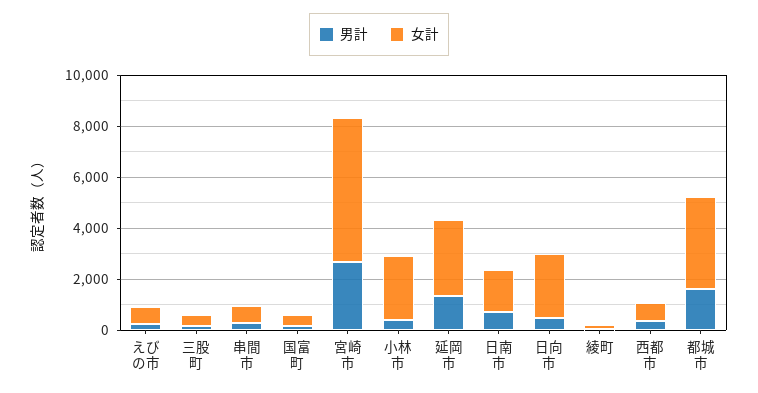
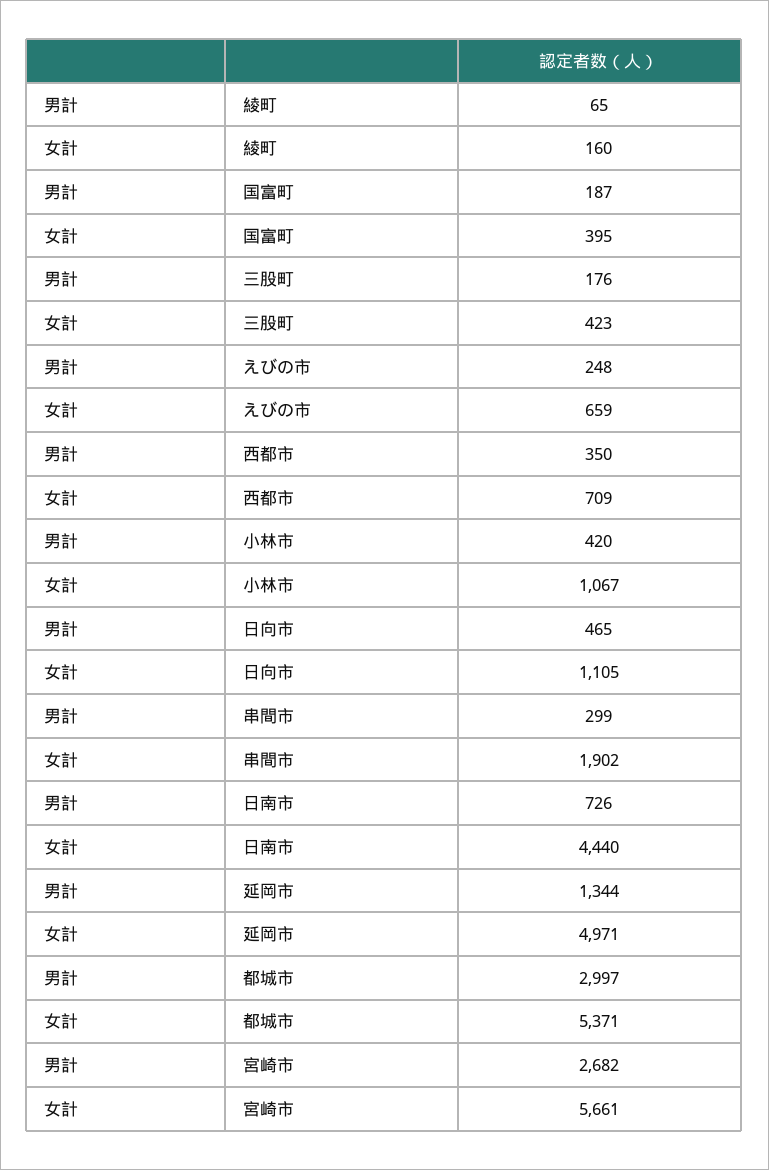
女計, 串間市: 500 -> 1902
女計, 小林市: 2500 -> 1067
女計, 延岡市: 3000 -> 4971
女計, 日南市: 1500 -> 4440
女計, 日向市: 2500 -> 1105
男計, 都城市: 1500 -> 2997
女計, 都城市: 3500 -> 5371

